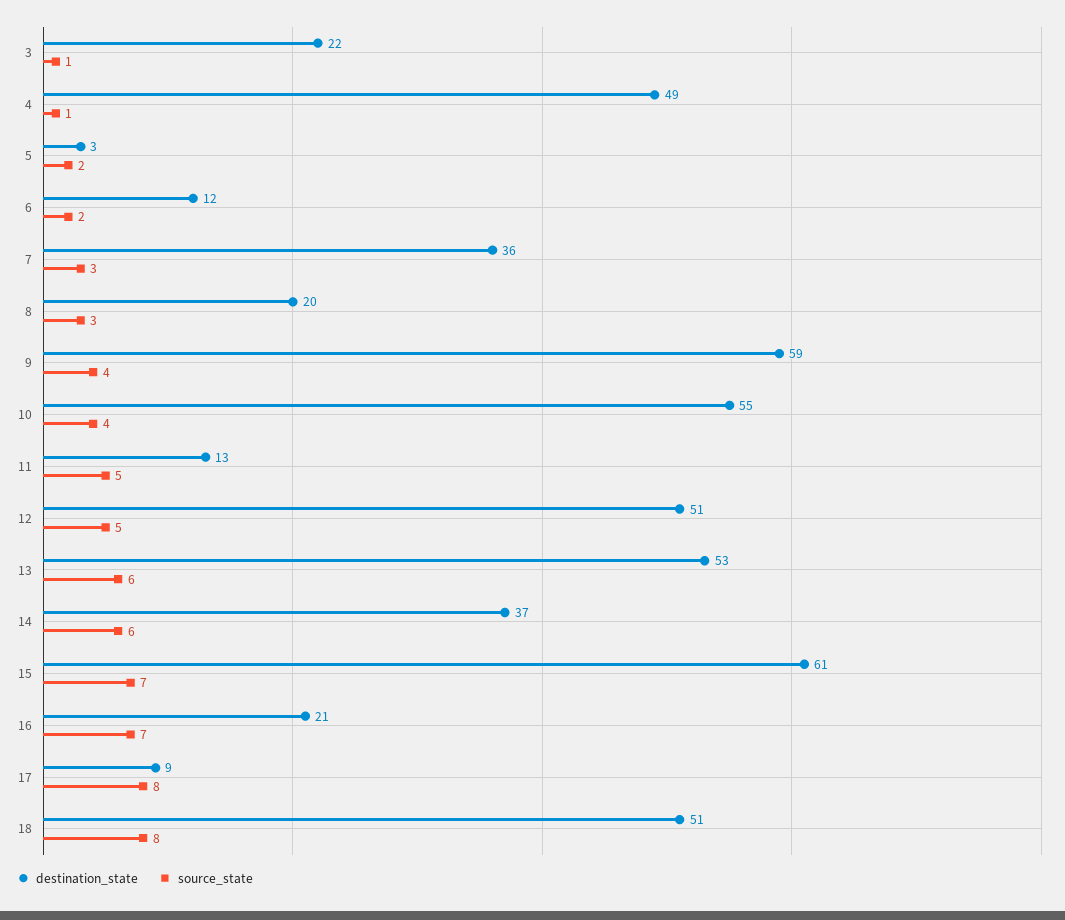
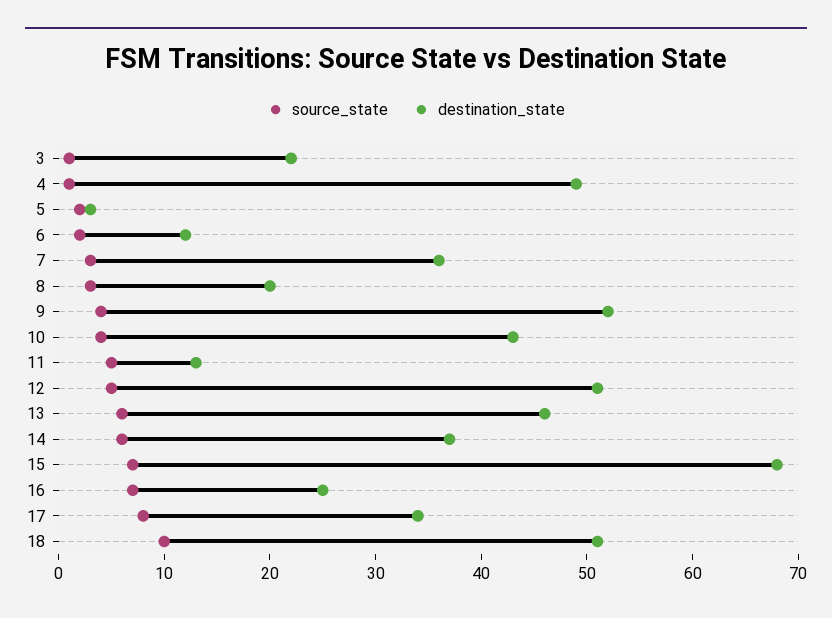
destination_state, 9: 59 -> 52
destination_state, 10: 55 -> 43
destination_state, 13: 53 -> 46
destination_state, 15: 61 -> 68
destination_state, 16: 21 -> 25
destination_state, 17: 9 -> 34
source_state, 18: 8 -> 10

